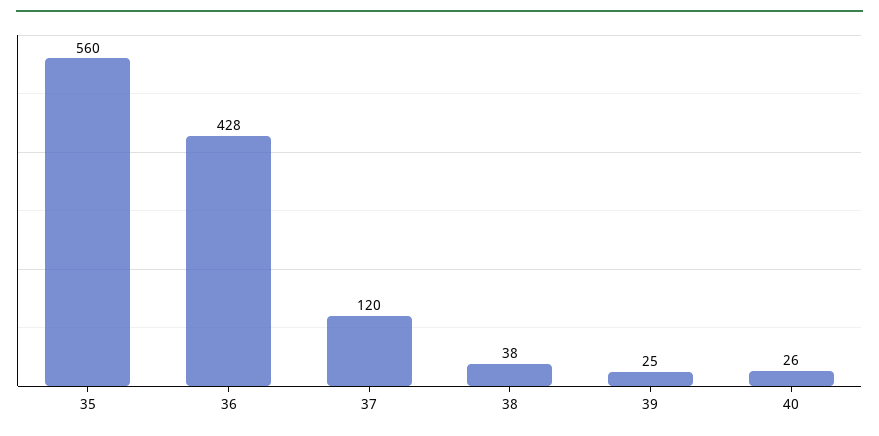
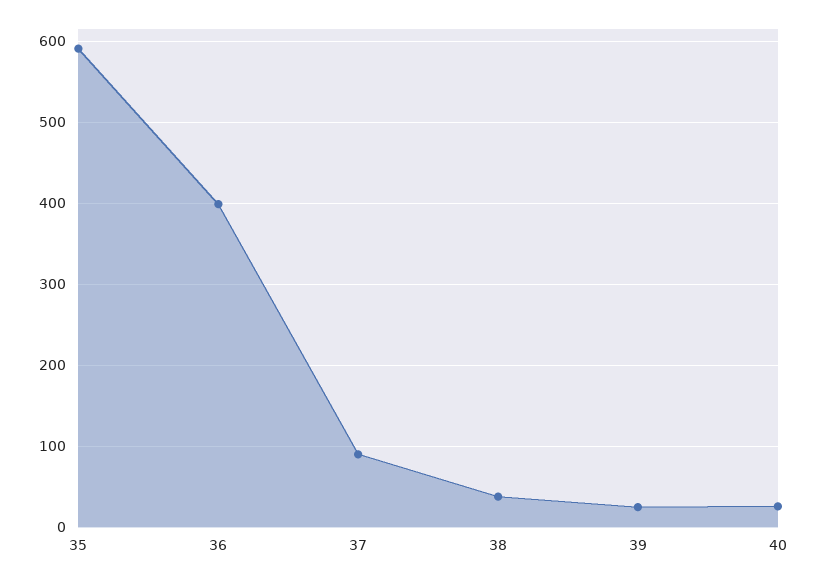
35: 560 -> 590
36: 428 -> 400
37: 120 -> 90

